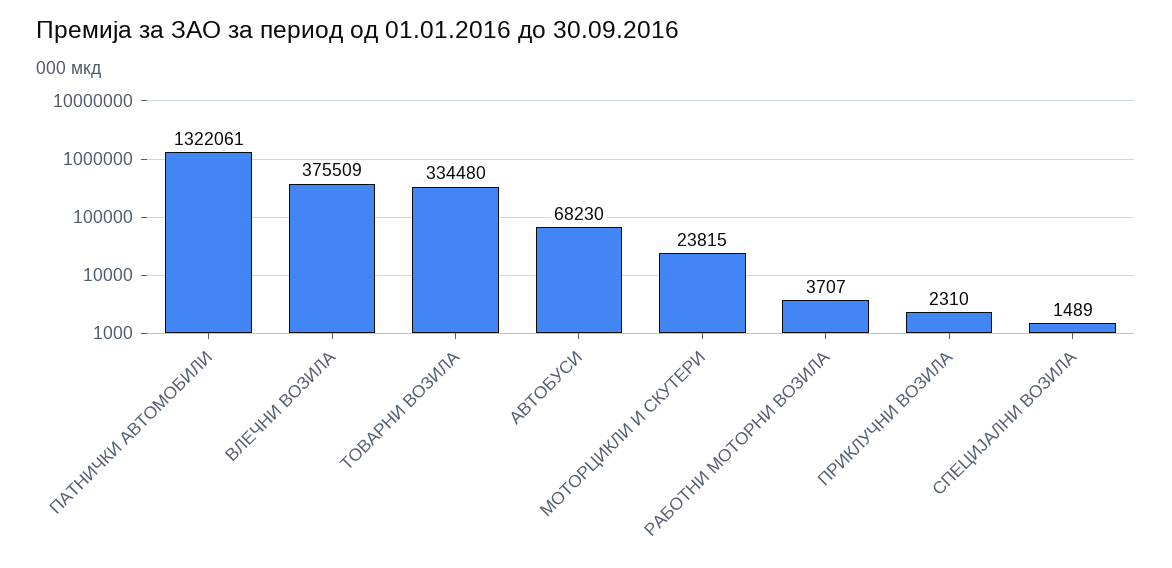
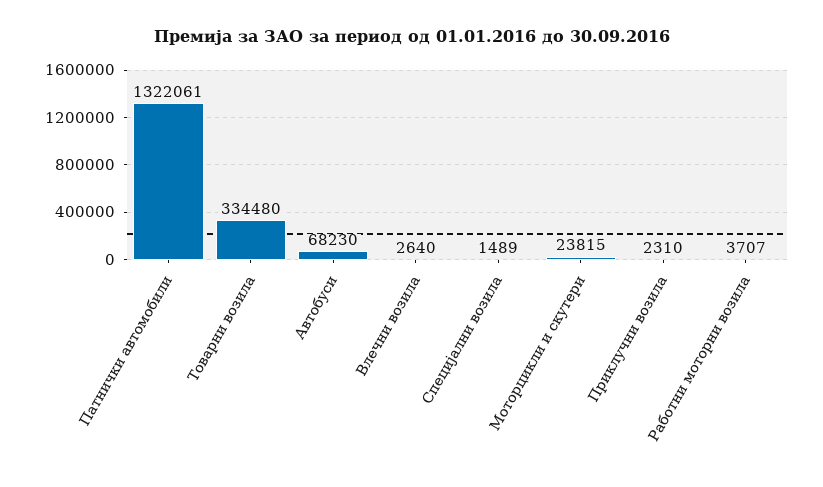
ВЛЕЧНИ ВОЗИЛА: 375509 -> 2640

